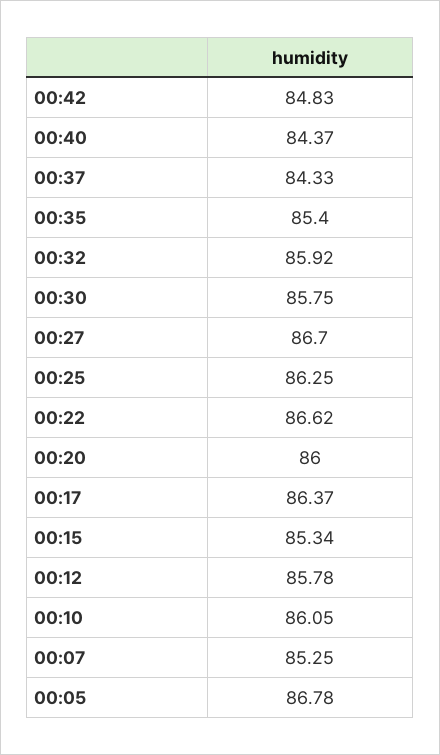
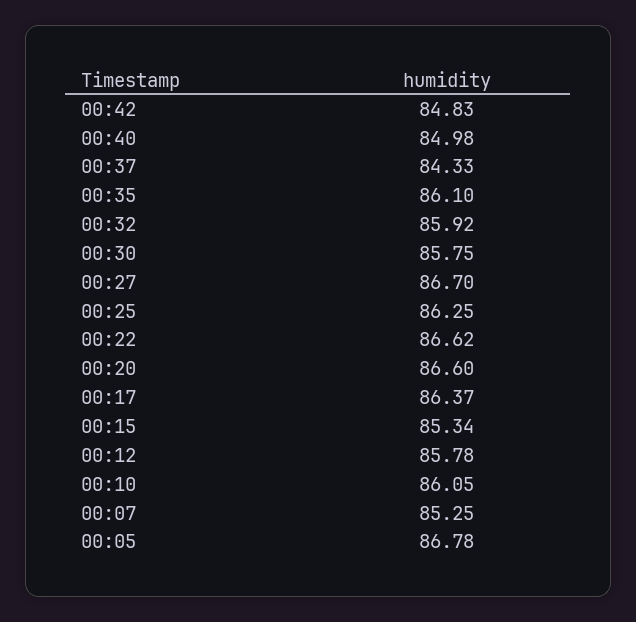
00:40: 84.37 -> 84.98
00:35: 85.4 -> 86.1
00:20: 86 -> 86.6

